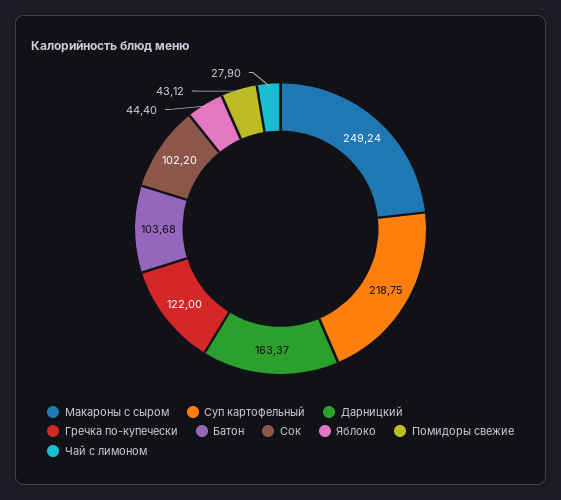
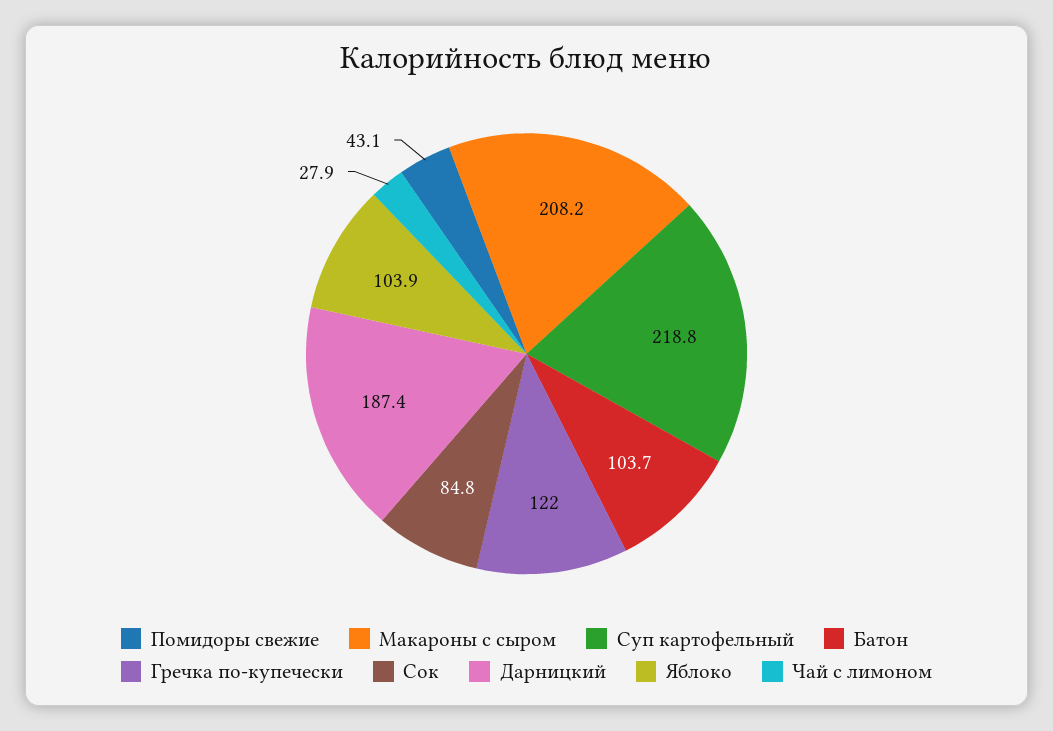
Макароны с сыром: 249.24 -> 208.2
Дарницкий: 163.37 -> 187.4
Сок: 102.2 -> 84.8
Яблоко: 44.4 -> 103.9

